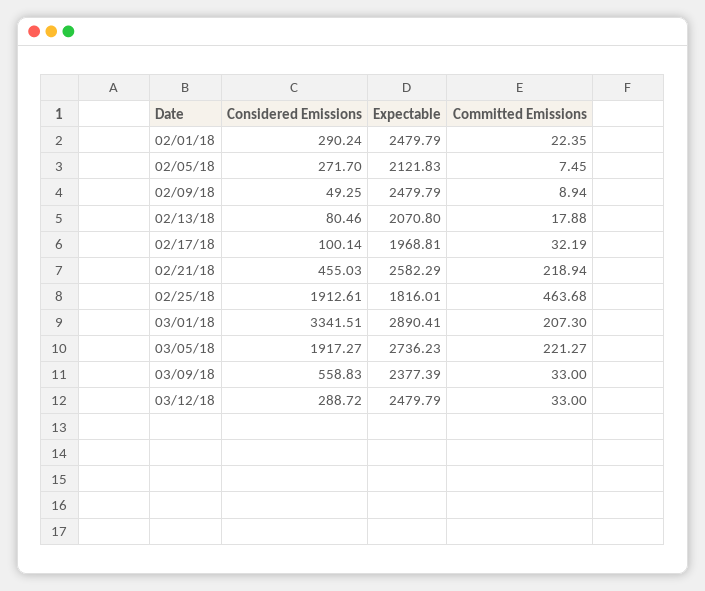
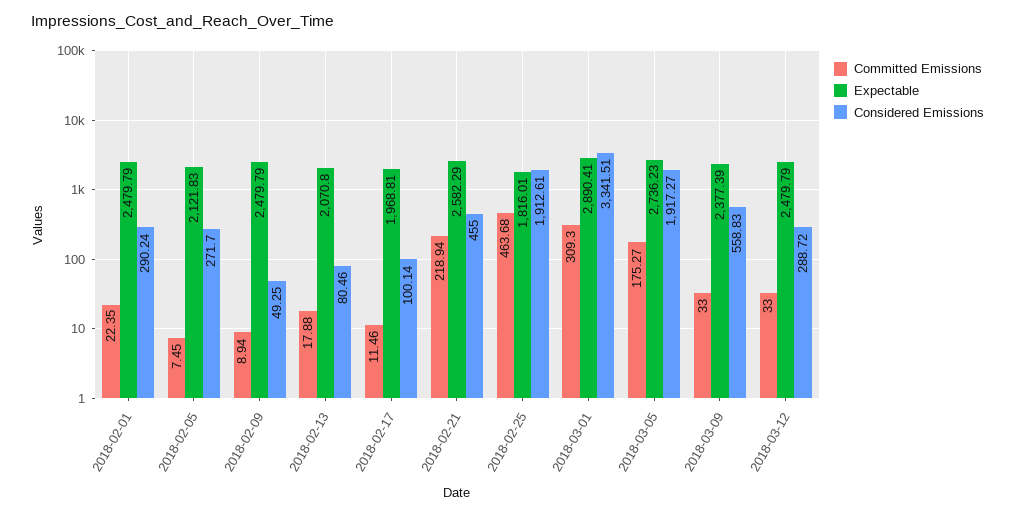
Committed Emissions, 02/17/18: 32.19 -> 11.46
Considered Emissions, 02/21/18: 455.03 -> 455
Committed Emissions, 03/01/18: 207.3 -> 309.3
Committed Emissions, 03/05/18: 221.27 -> 175.27

